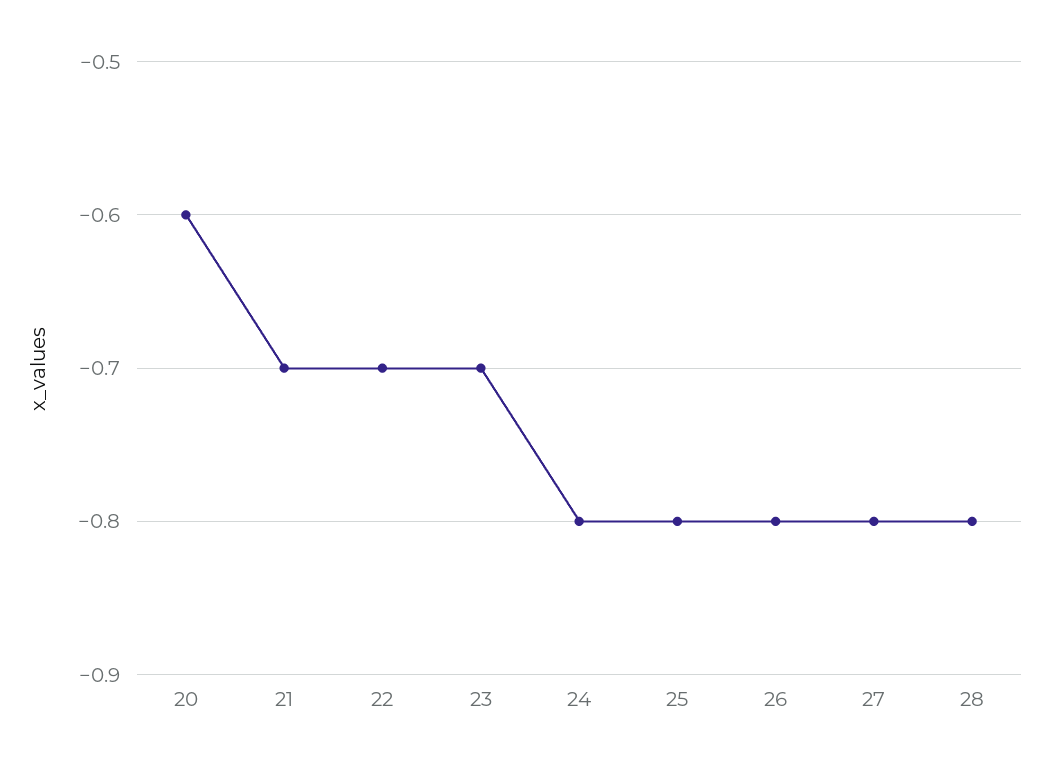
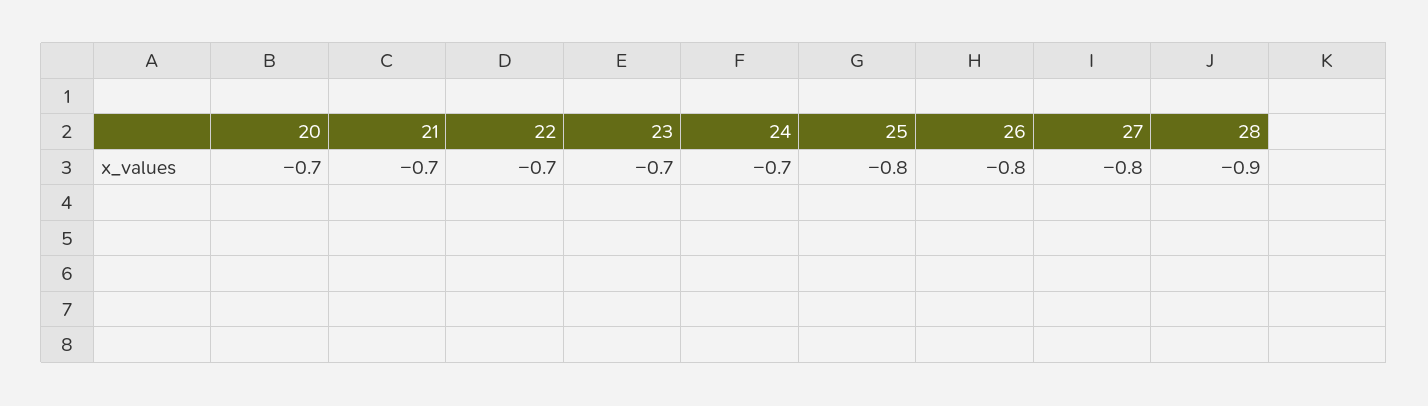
20: -0.6 -> -0.7
24: -0.8 -> -0.7
28: -0.8 -> -0.9

